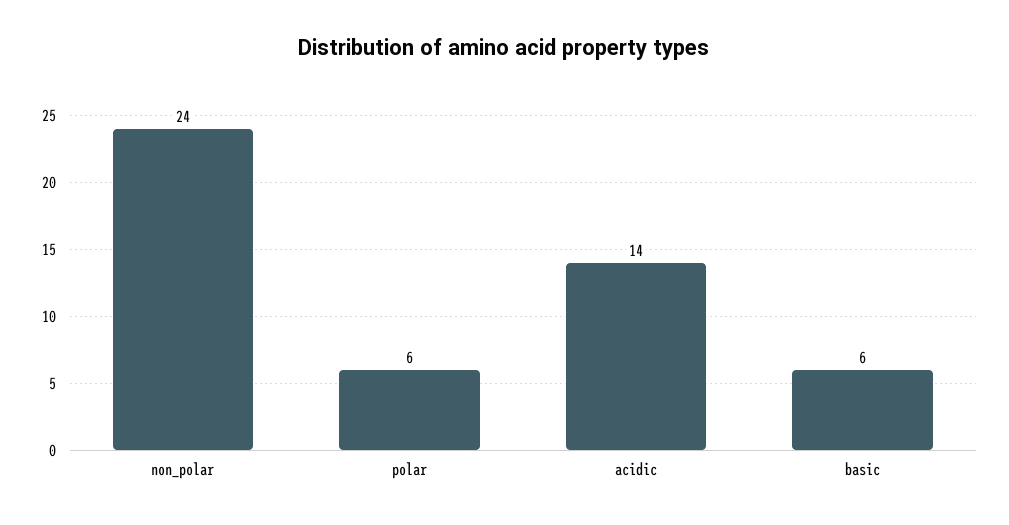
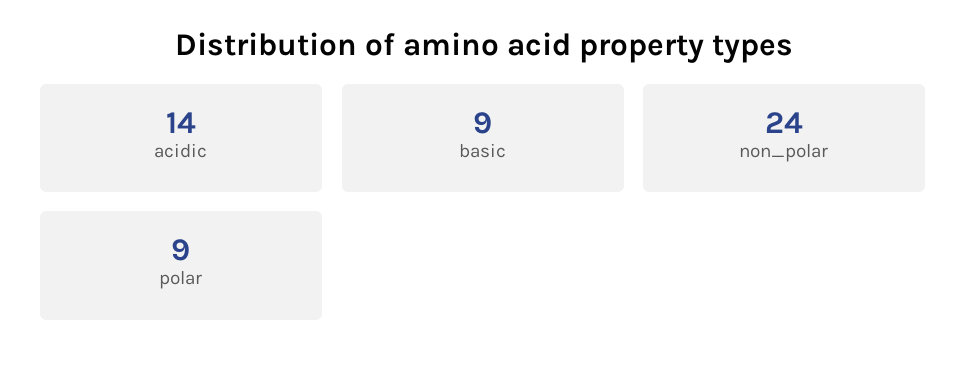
polar: 6 -> 9
basic: 6 -> 9

